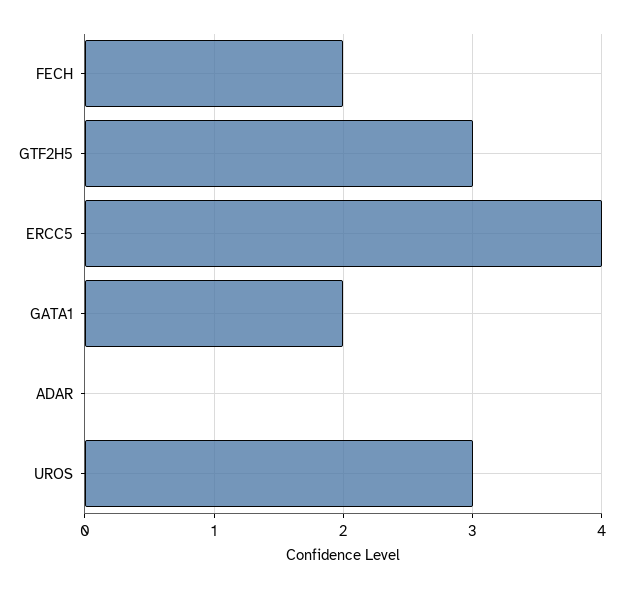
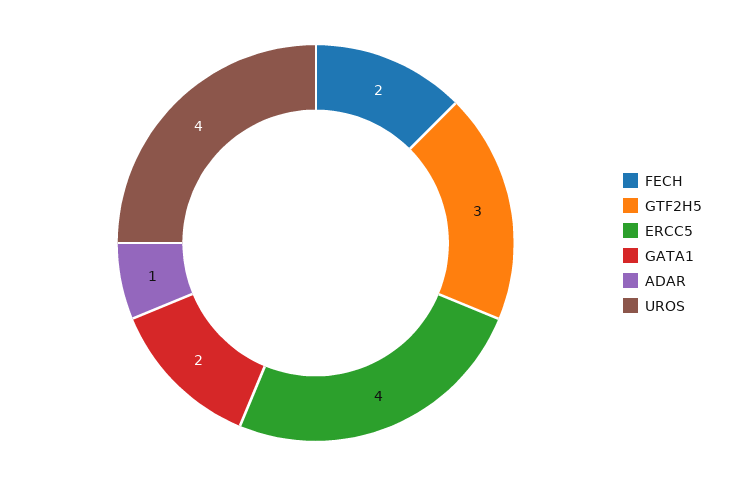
ADAR: 0 -> 1
UROS: 3 -> 4

